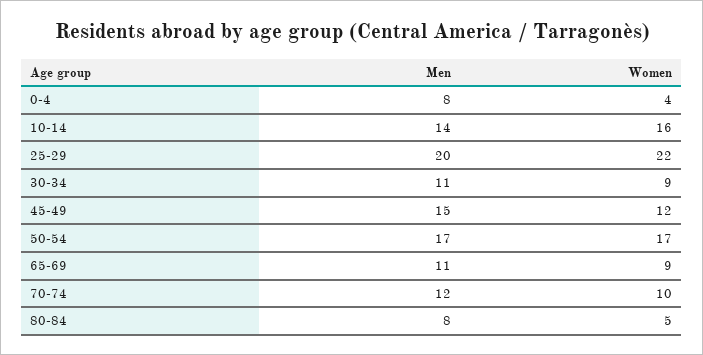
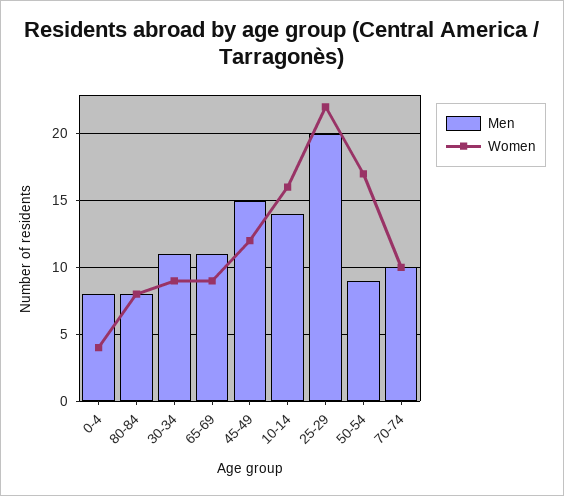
Men, 50-54: 17 -> 9
Men, 70-74: 12 -> 10
Women, 80-84: 5 -> 8

